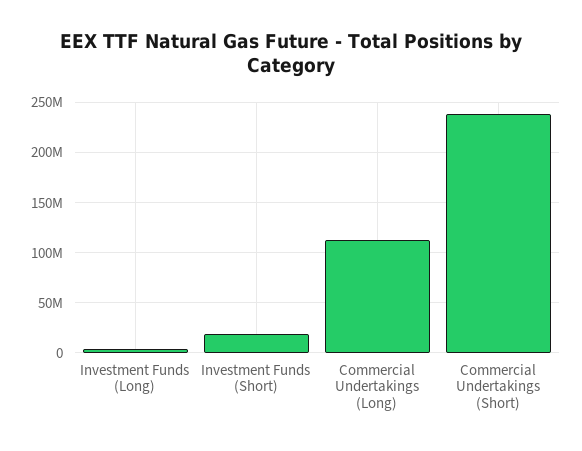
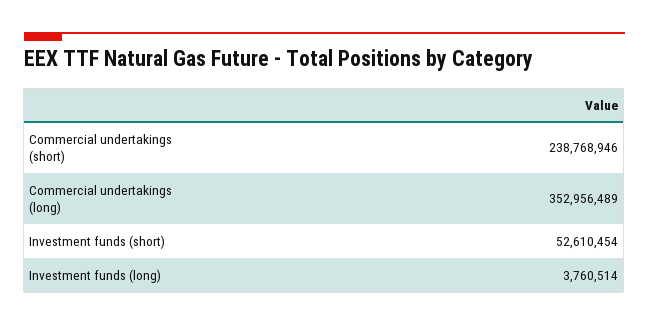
Investment Funds (Short): 20000000 -> 52610454
Commercial Undertakings (Long): 110000000 -> 352956489

